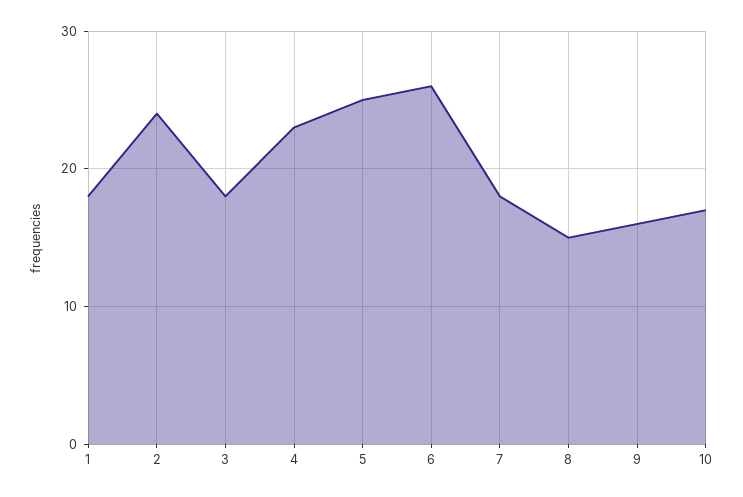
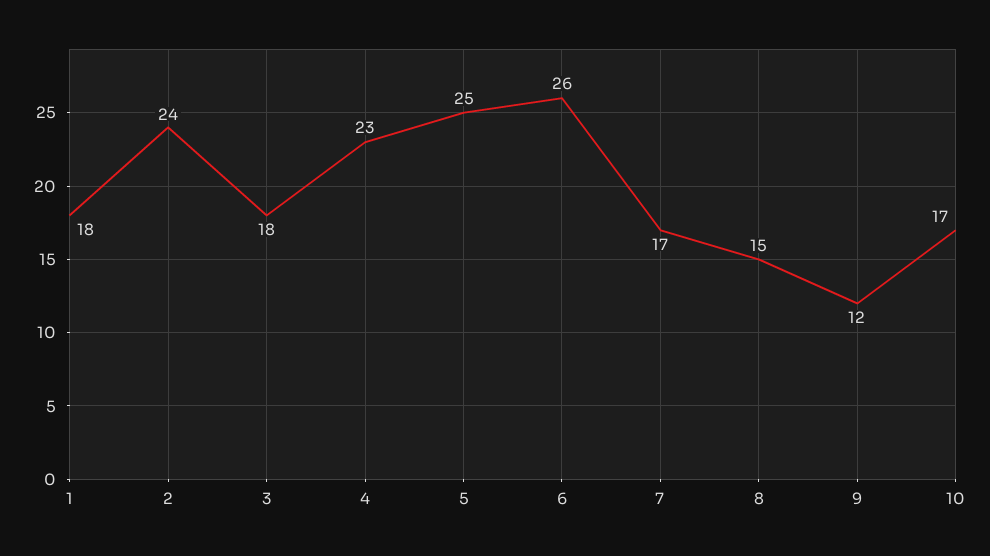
7: 18 -> 17
9: 16 -> 12

